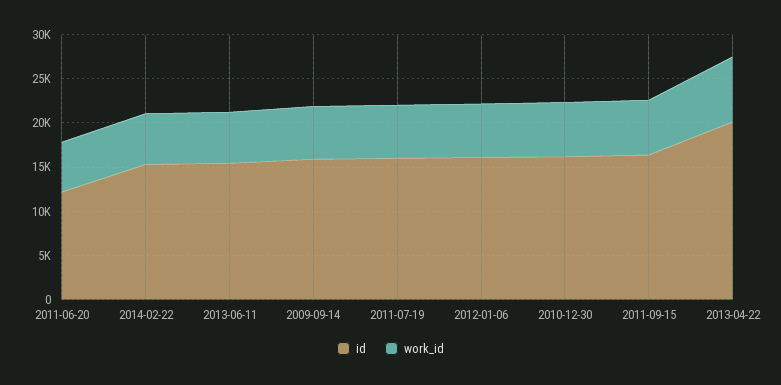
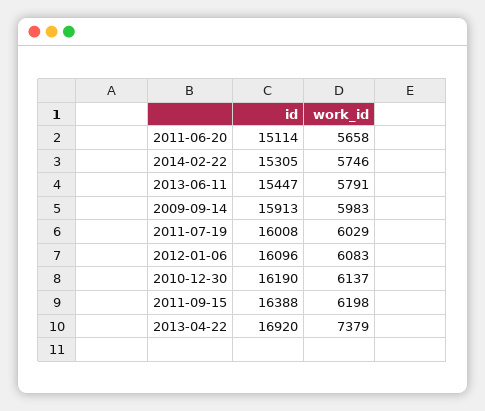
id, 2011-06-20: 12000 -> 15114
id, 2013-04-22: 20000 -> 16920

